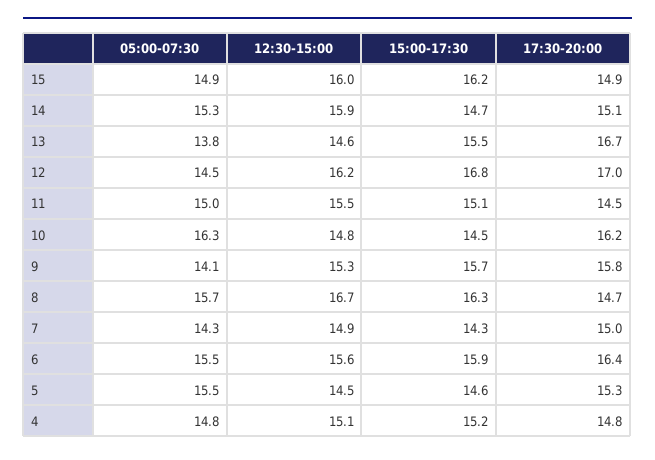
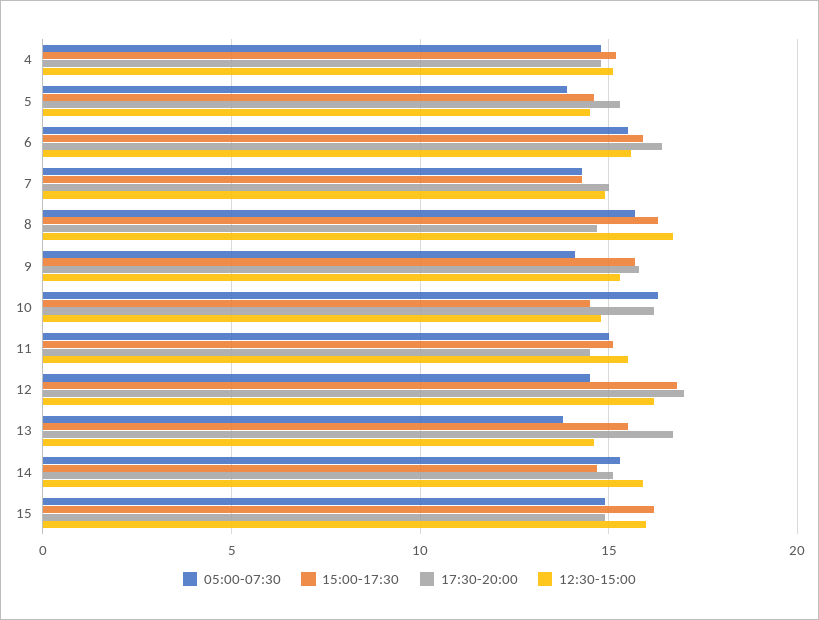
05:00-07:30, 5: 15.5 -> 14

